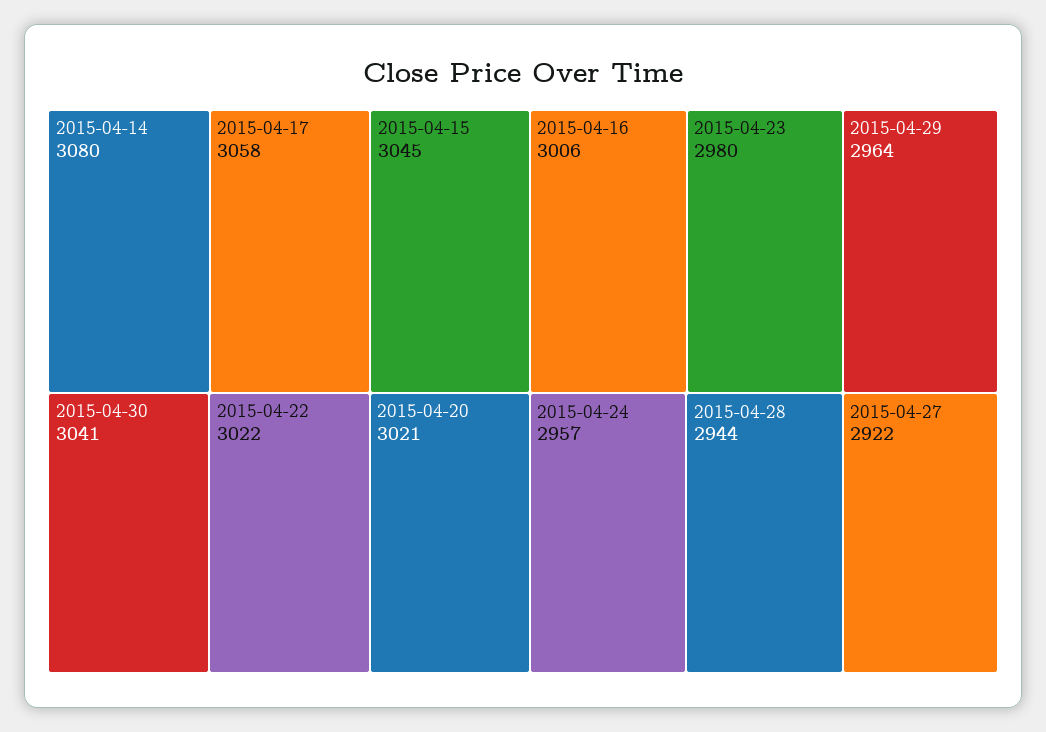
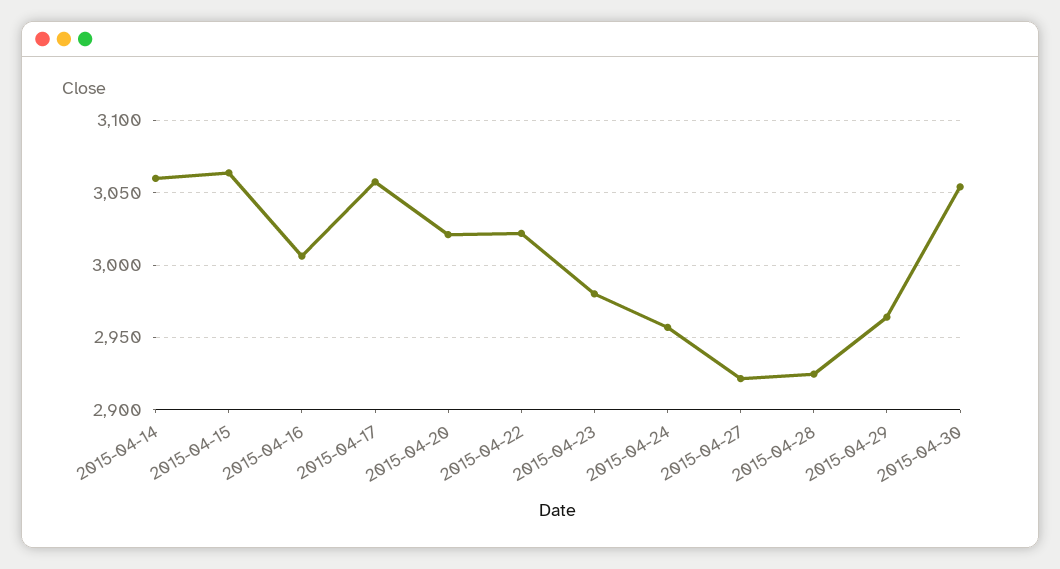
2015-04-14: 3080 -> 3060
2015-04-15: 3045 -> 3065
2015-04-30: 3041 -> 3055
2015-04-28: 2944 -> 2925

